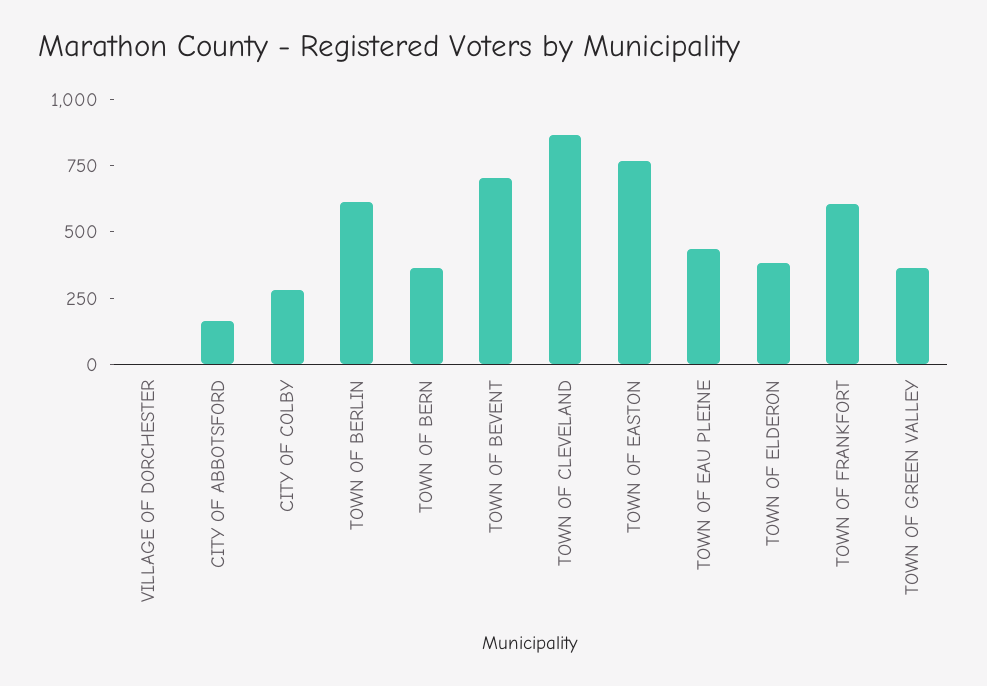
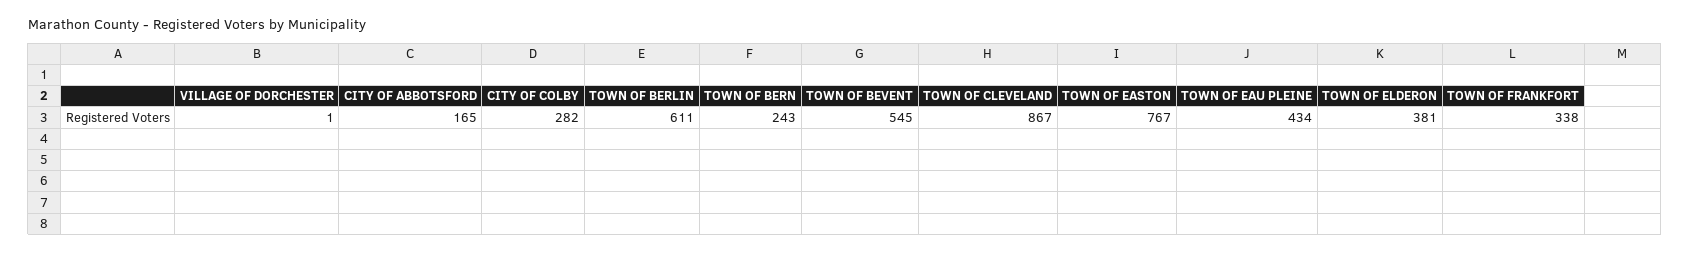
TOWN OF BERN: 350 -> 243
TOWN OF BEVENT: 700 -> 545
TOWN OF FRANKFORT: 600 -> 338
TOWN OF GREEN VALLEY: 350 -> none

